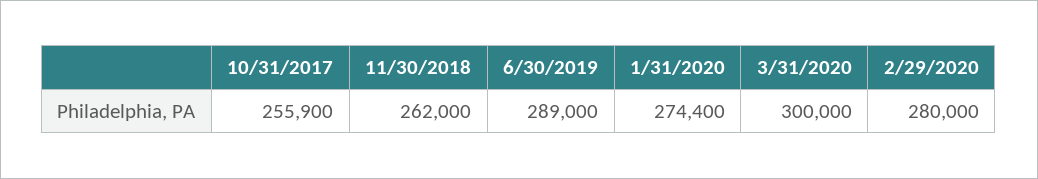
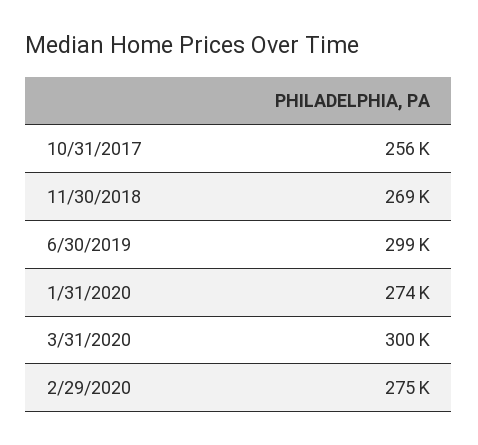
11/30/2018: 262000 -> 269000
6/30/2019: 289000 -> 299000
2/29/2020: 280000 -> 275000

